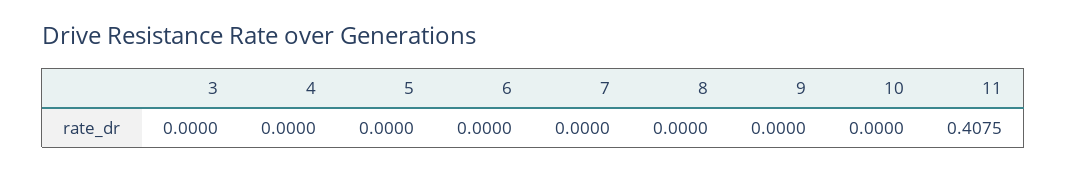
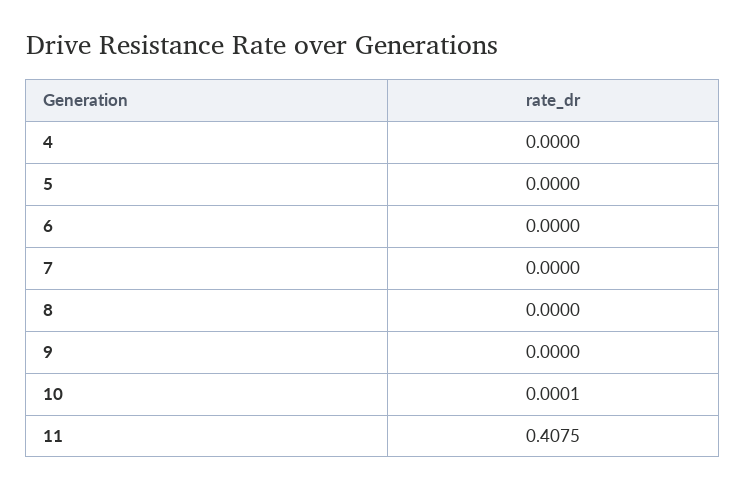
3: 0 -> none
10: 0 -> 0.0001

